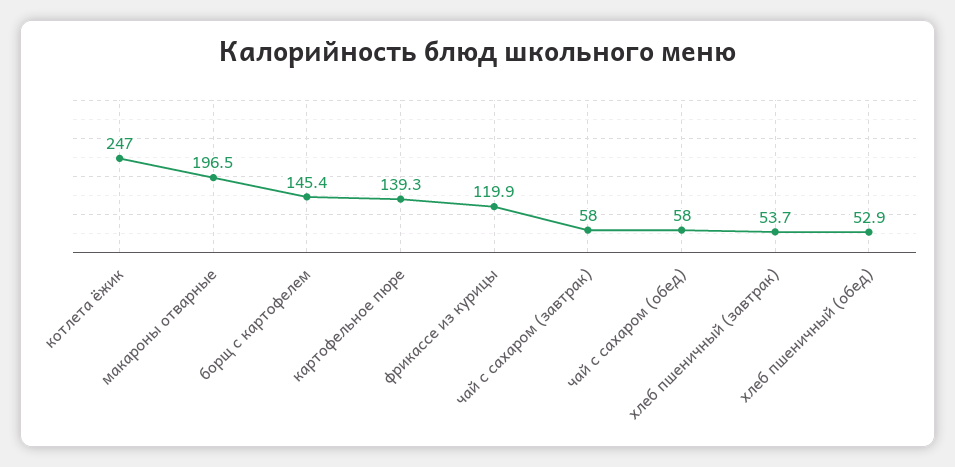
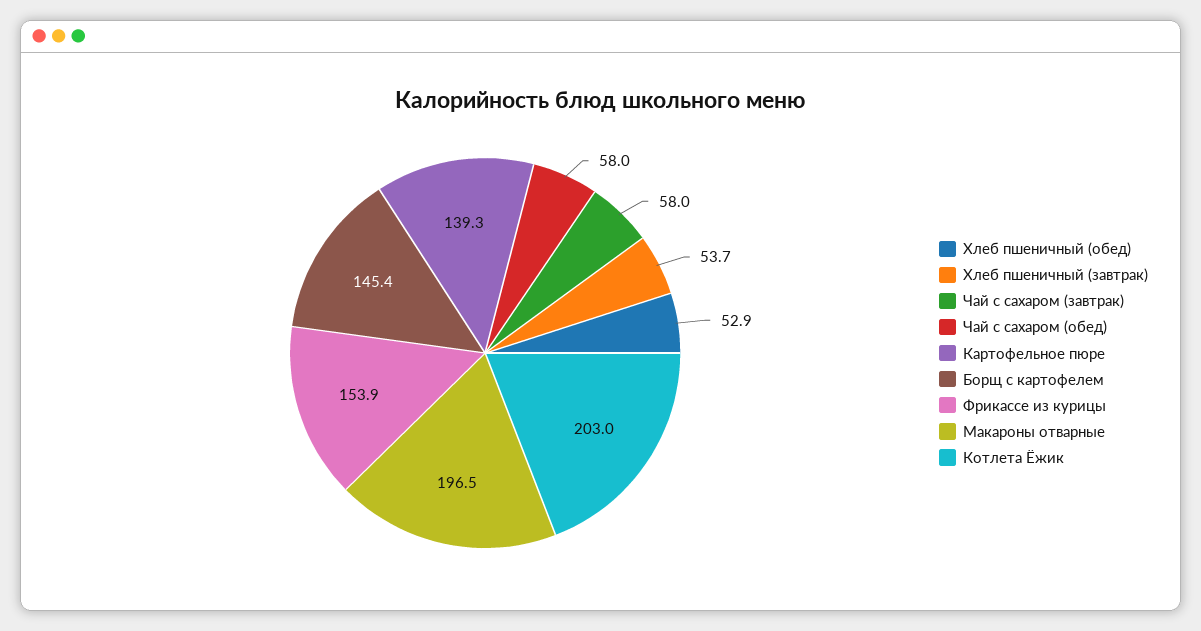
котлета ёжик: 247 -> 203
фрикассе из курицы: 119.9 -> 153.9

